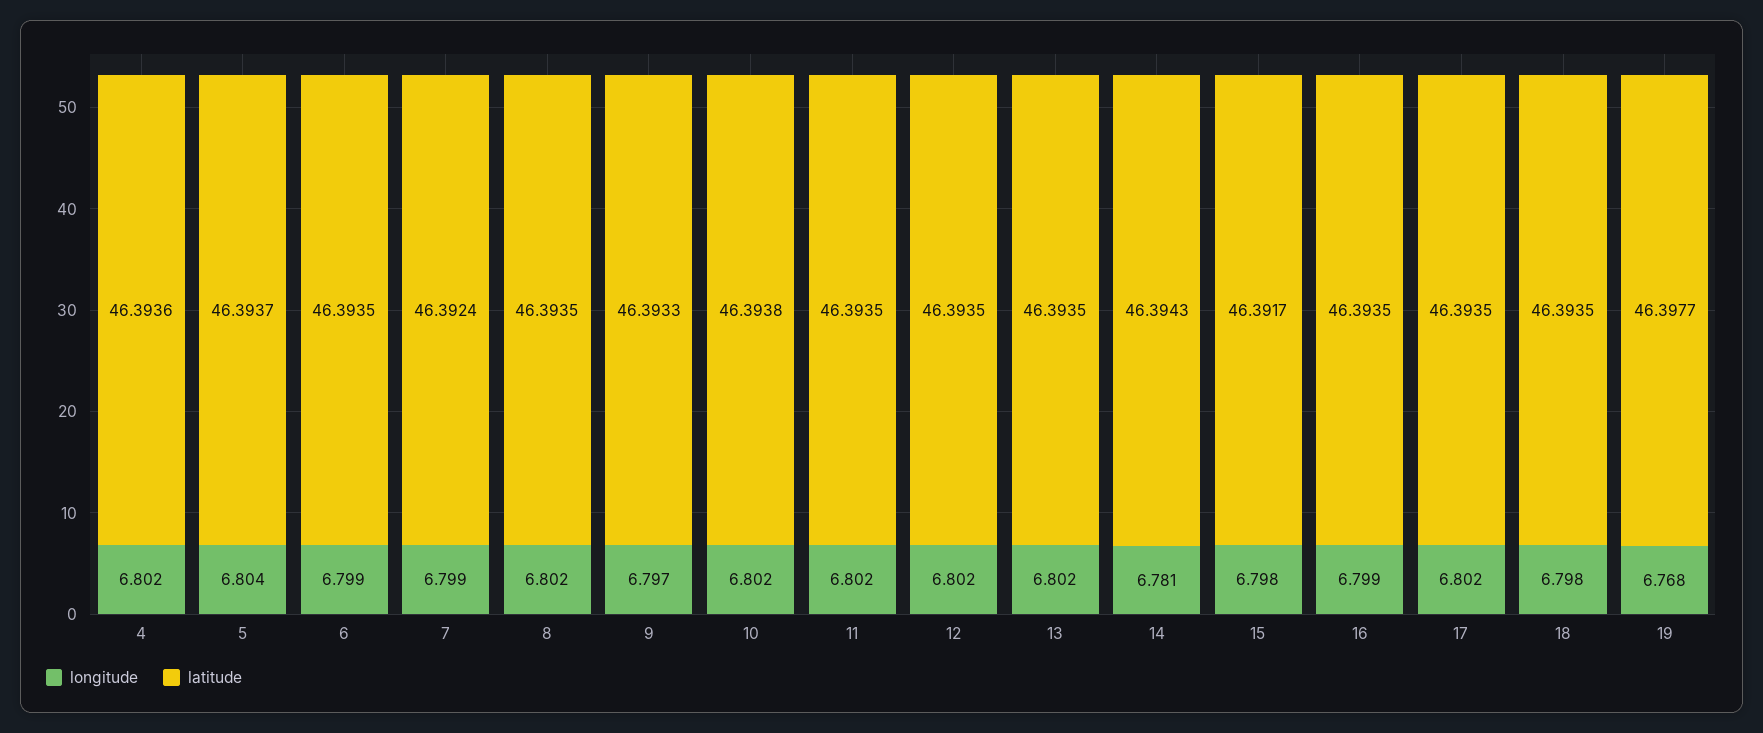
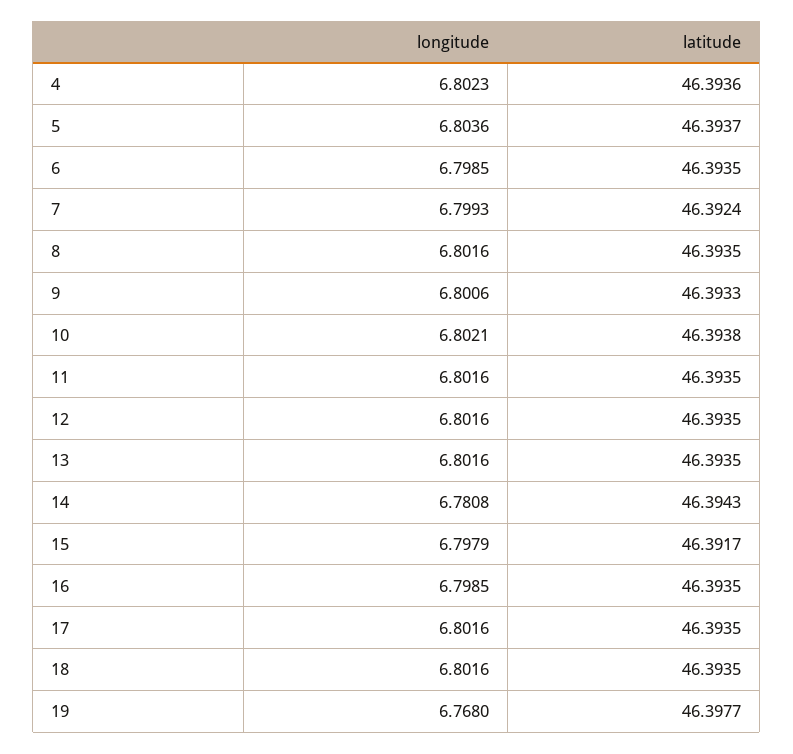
longitude, 9: 6.797 -> 6.8006
longitude, 18: 6.798 -> 6.8016

